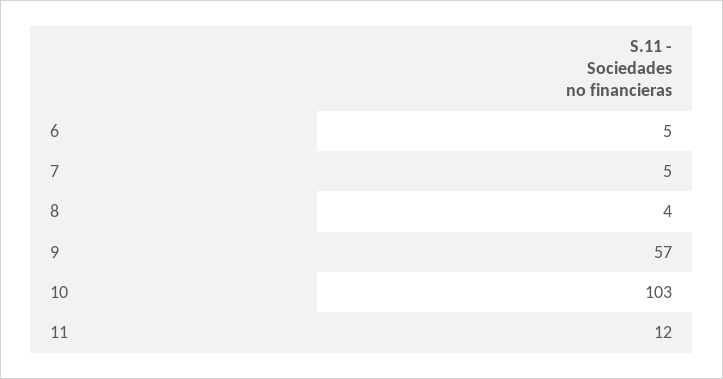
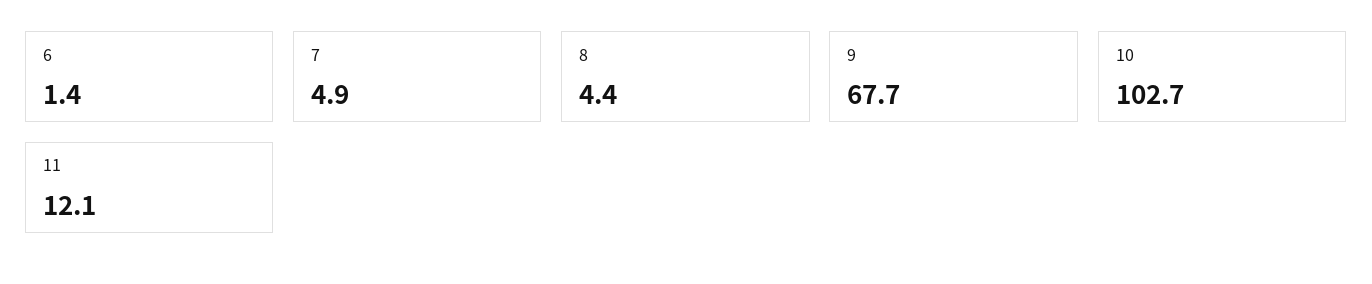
6: 5 -> 1.4
9: 57 -> 67.7

